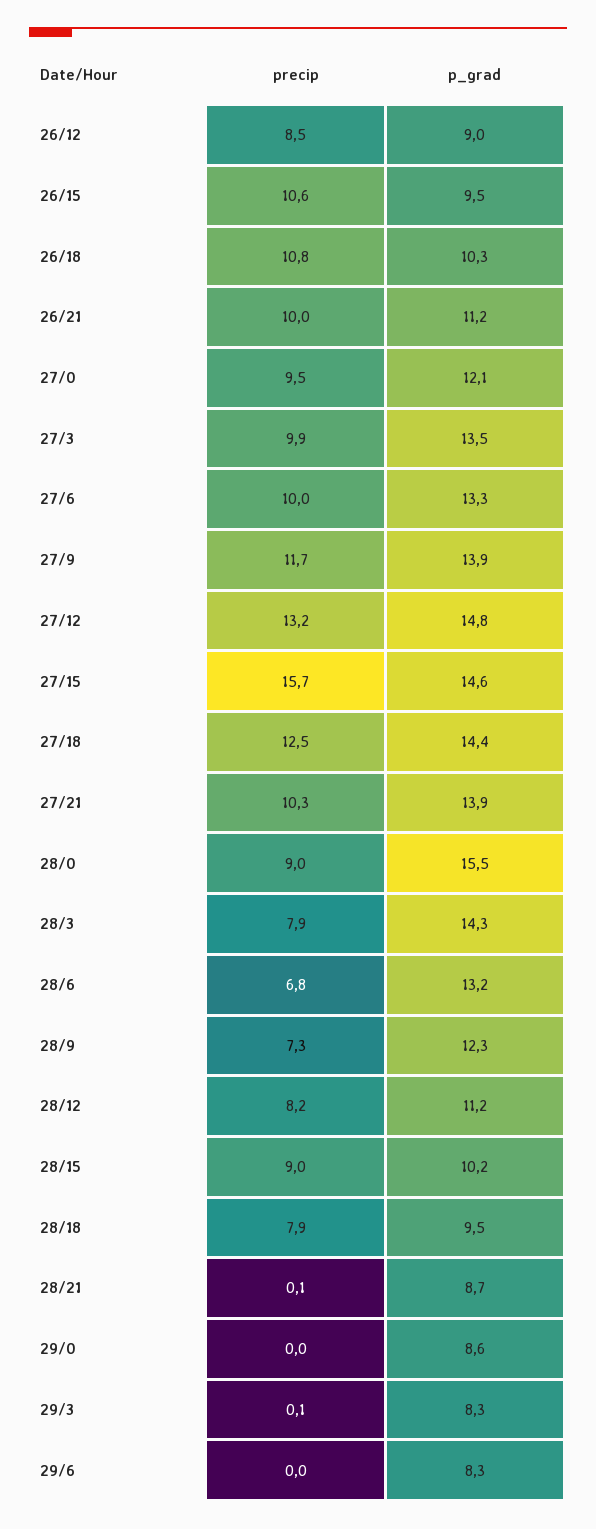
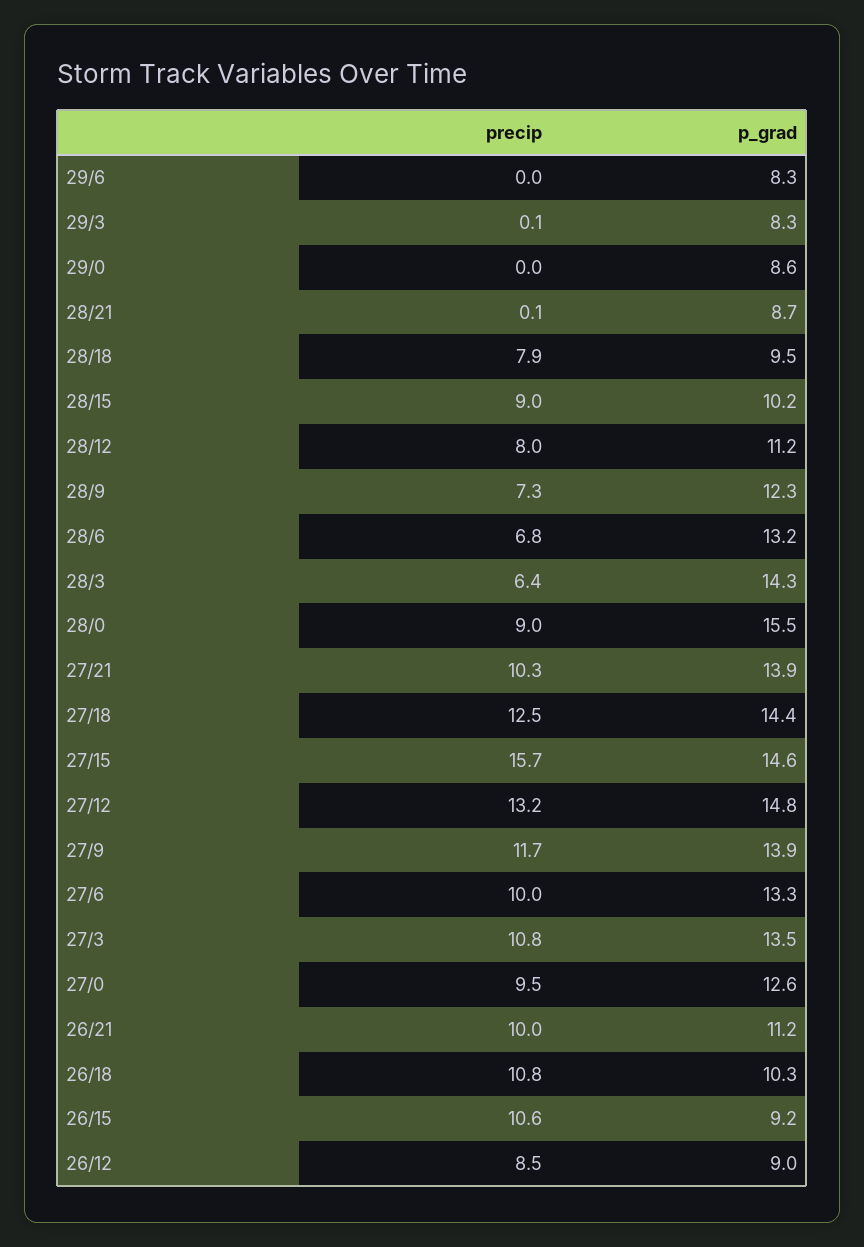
p_grad, 26/15: 9.5 -> 9.2
p_grad, 27/0: 12.1 -> 12.6
precip, 27/3: 9.9 -> 10.8
precip, 28/3: 7.9 -> 6.4
precip, 28/12: 8.2 -> 8

